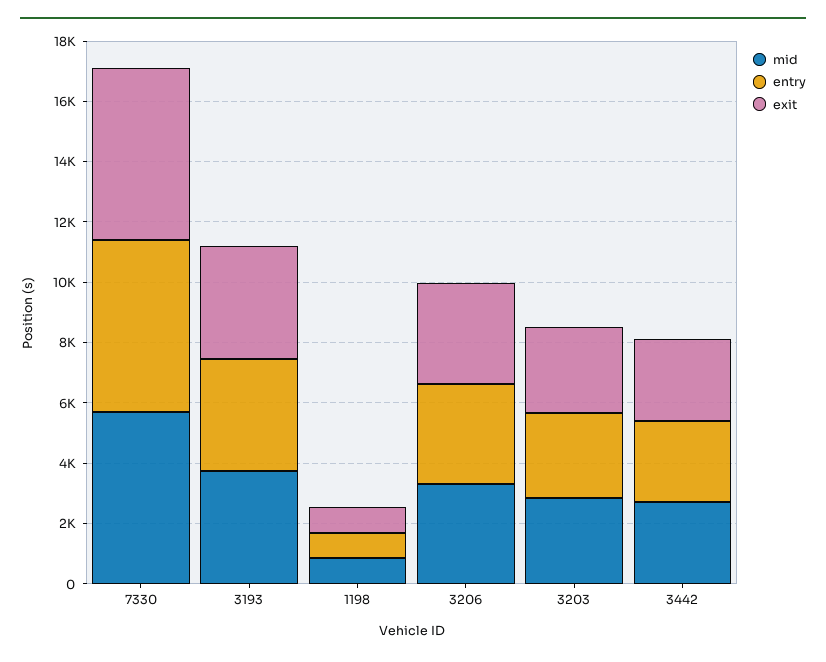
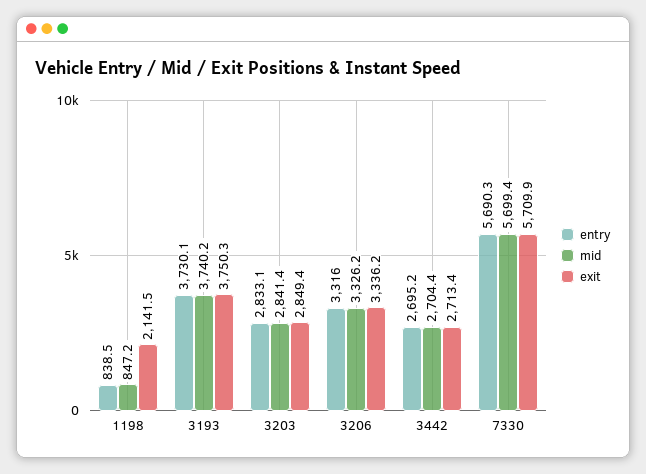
exit, 1198: 1000 -> 2141.5

